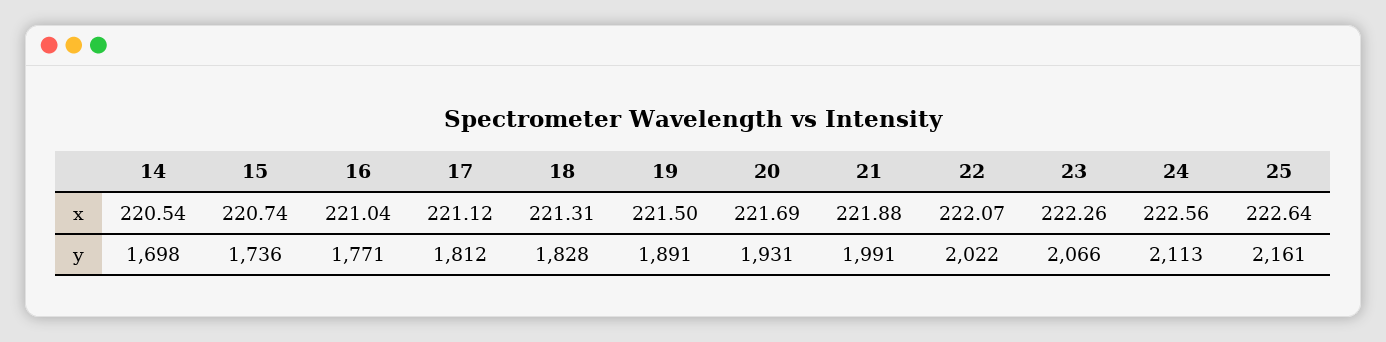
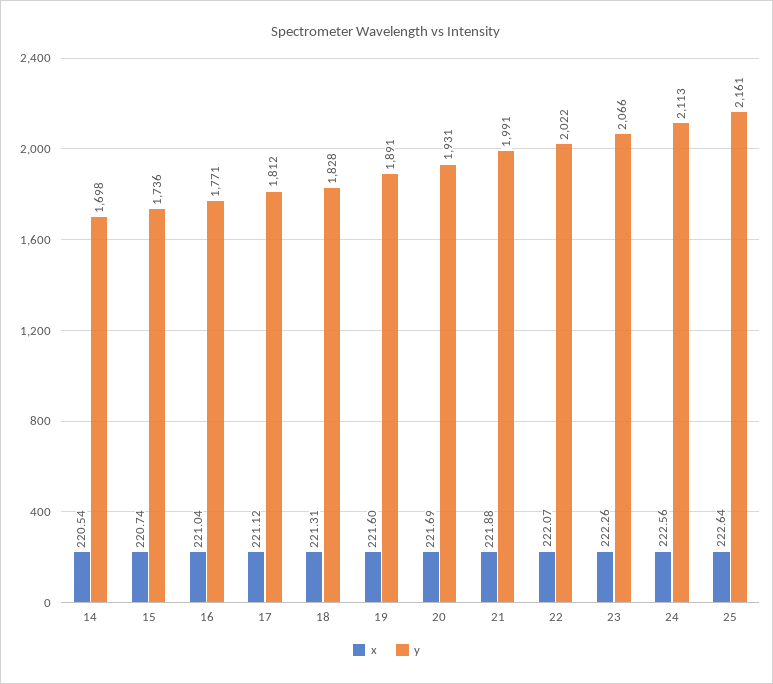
x, 19: 221.5 -> 221.6

